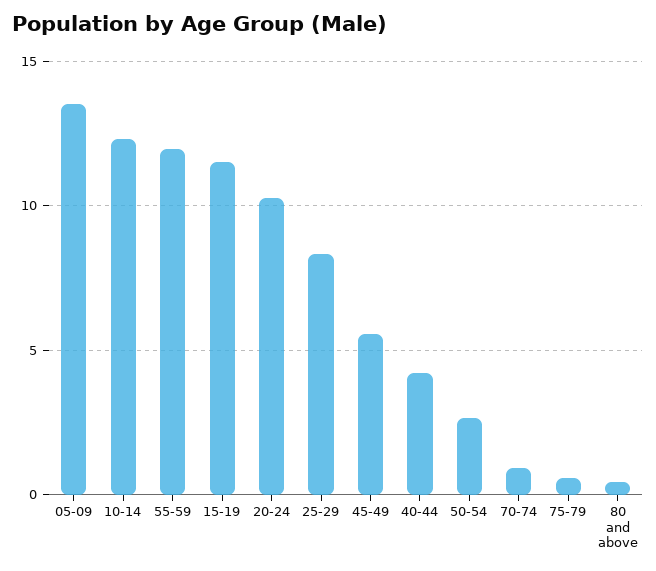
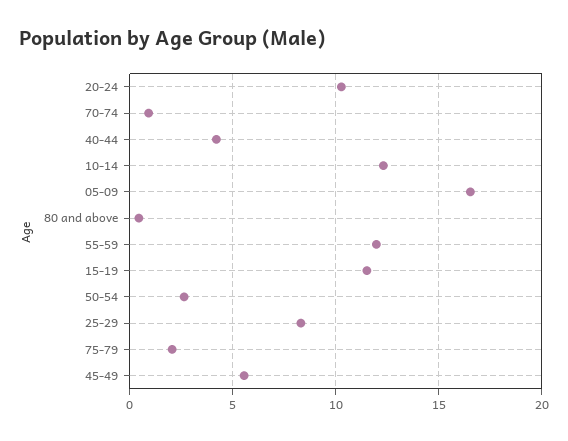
05-09: 13.5 -> 16.5
75-79: 0.5 -> 2

